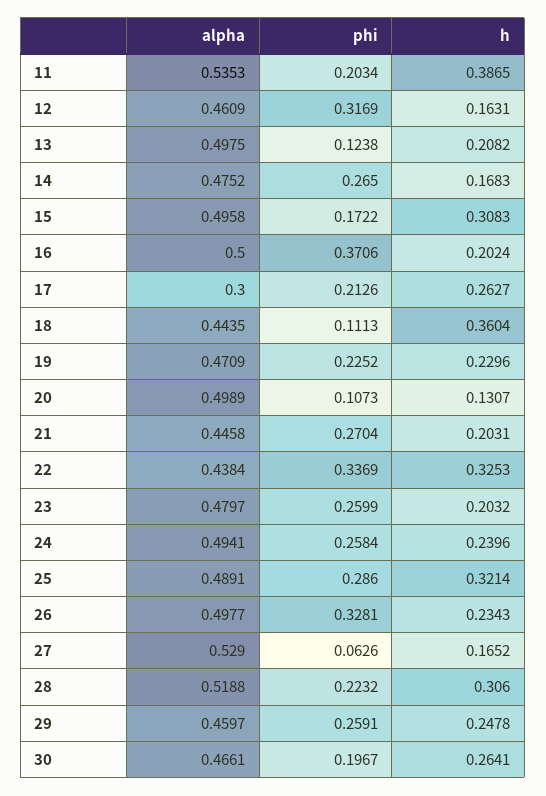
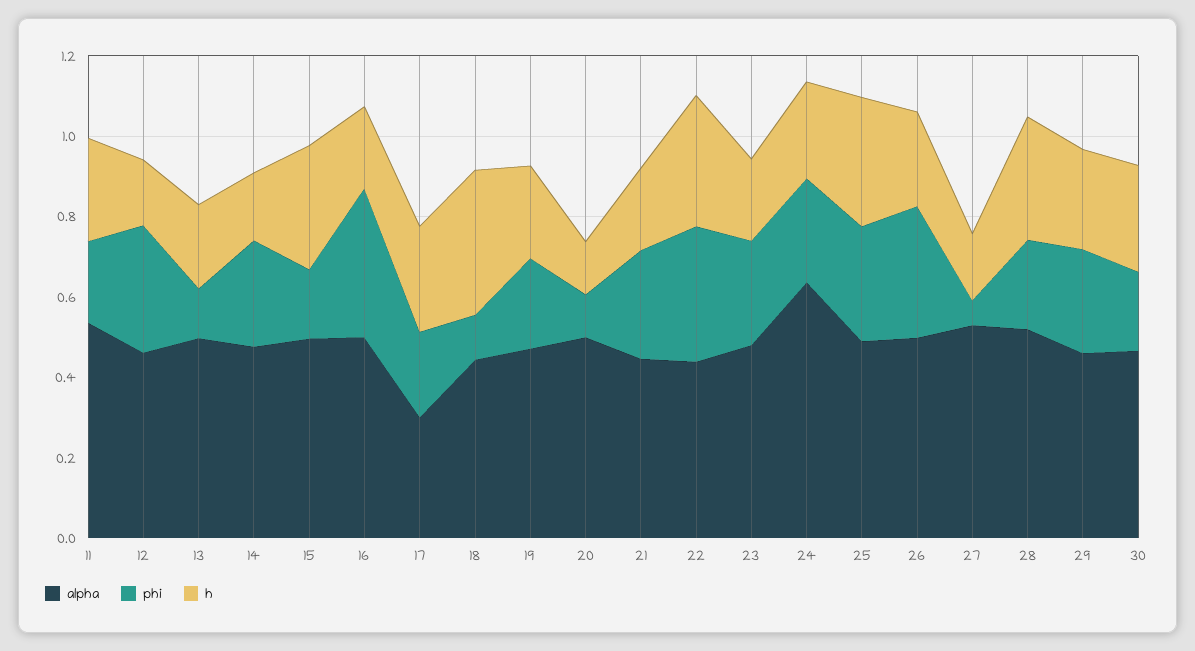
h, 11: 0.3865 -> 0.25
alpha, 24: 0.4941 -> 0.65

